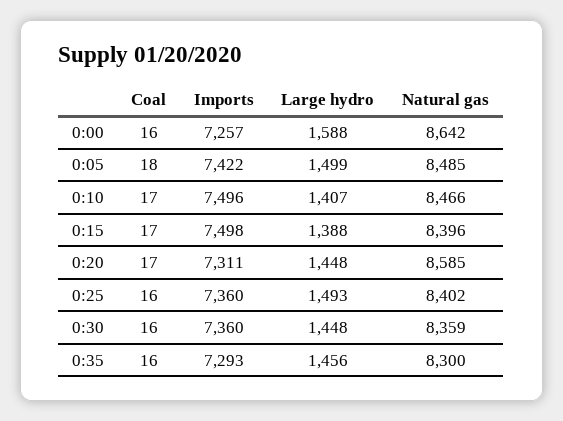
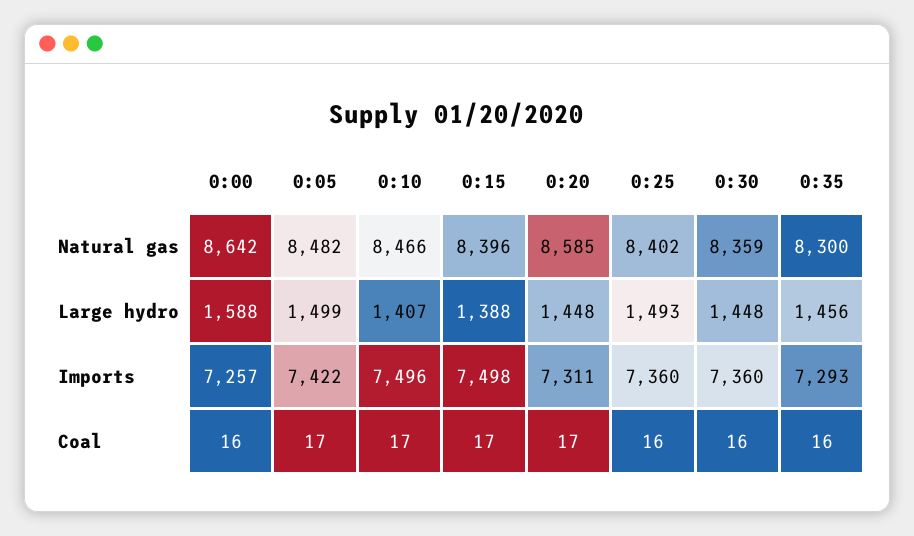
Coal, 0:05: 18 -> 17
Natural gas, 0:05: 8485 -> 8482

